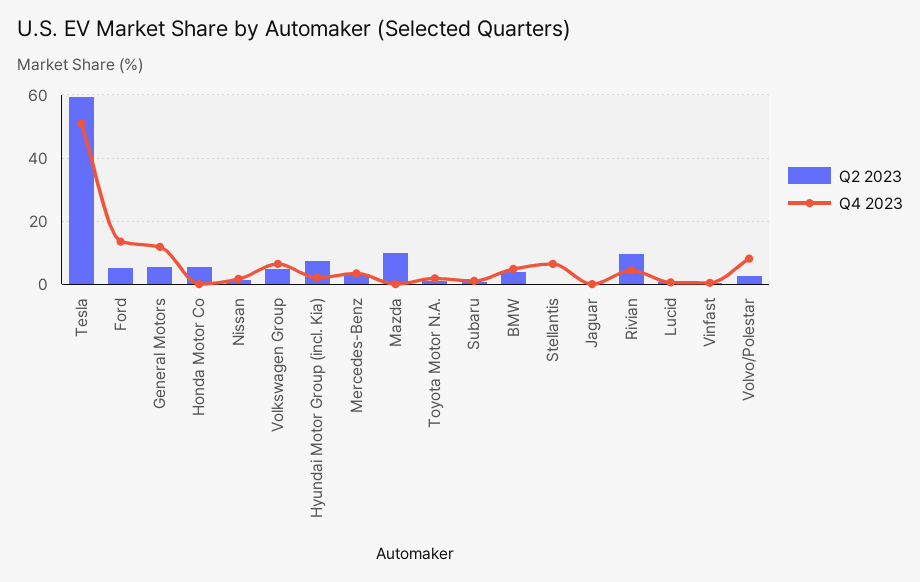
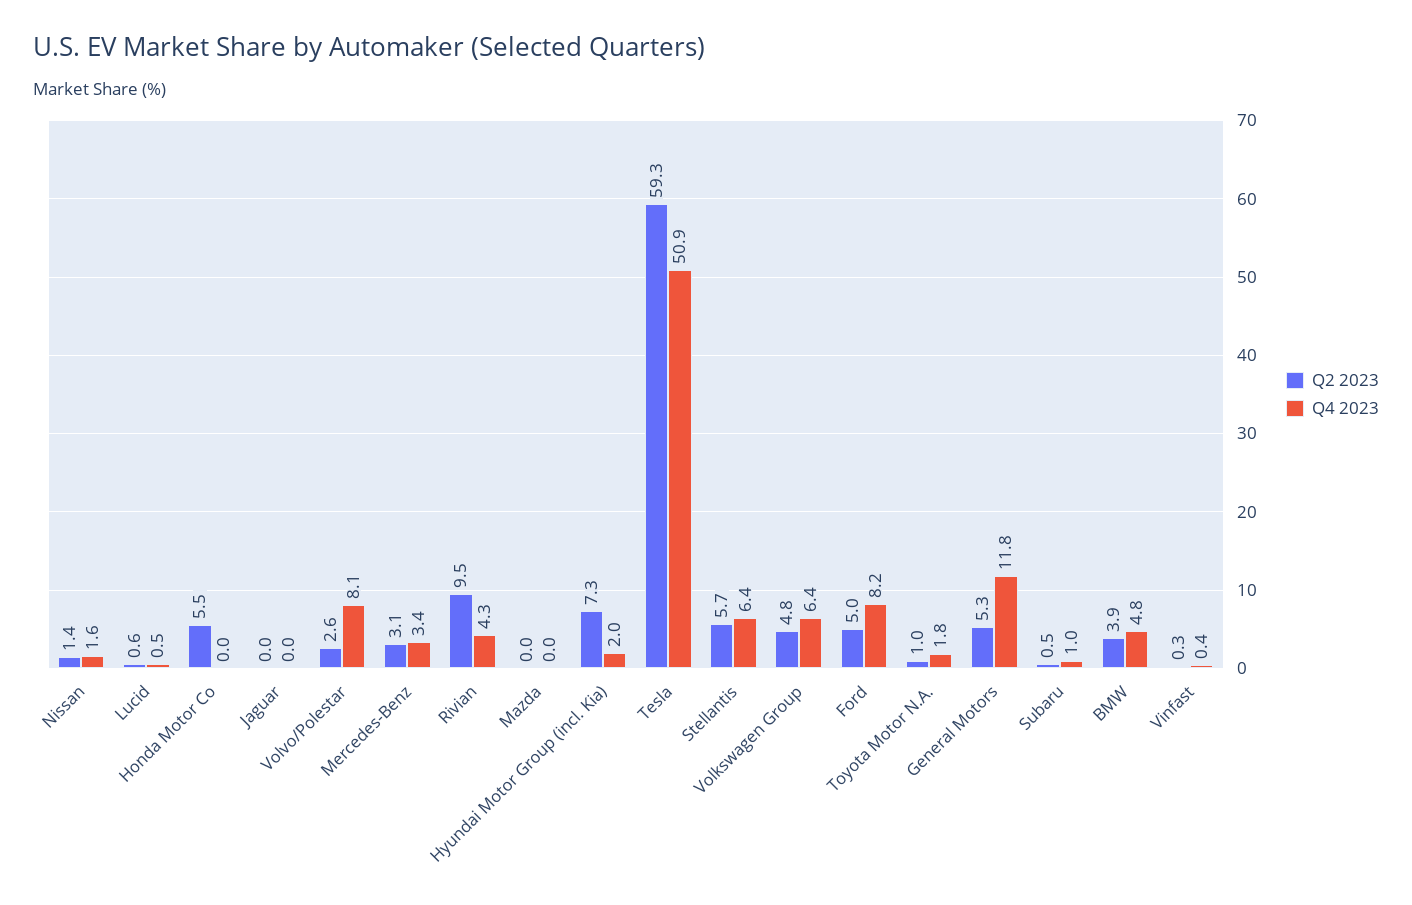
Q4 2023, Ford: 14 -> 8.2
Q2 2023, Mazda: 10 -> 0
Q2 2023, Stellantis: 0 -> 5.7

